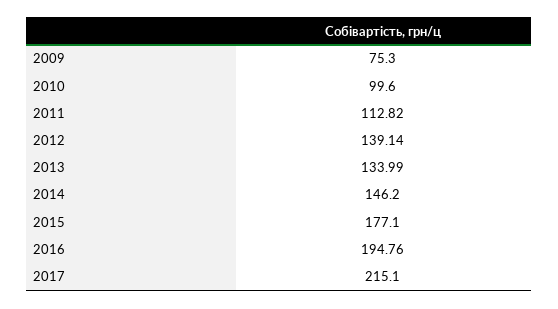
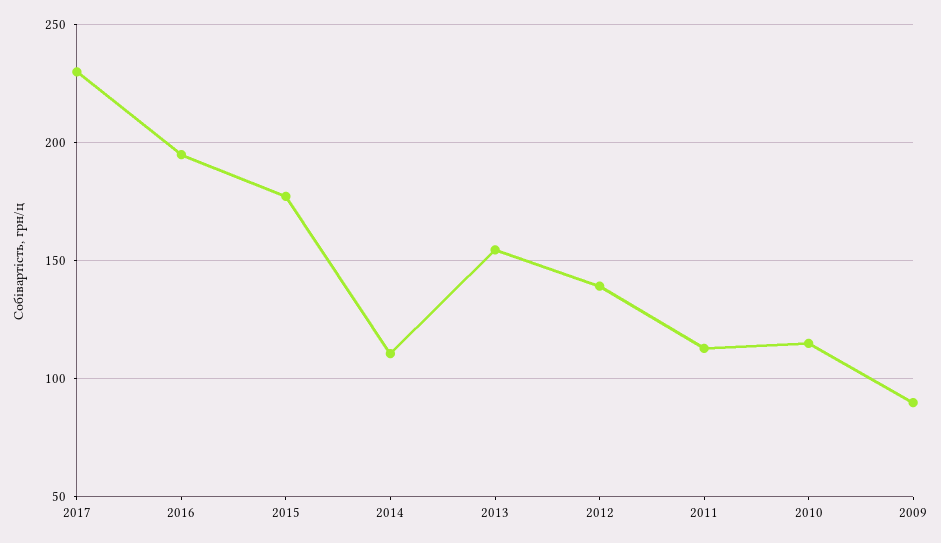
2009: 75.3 -> 90
2010: 99.6 -> 115
2013: 133.99 -> 155
2014: 146.2 -> 110
2017: 215.1 -> 230

